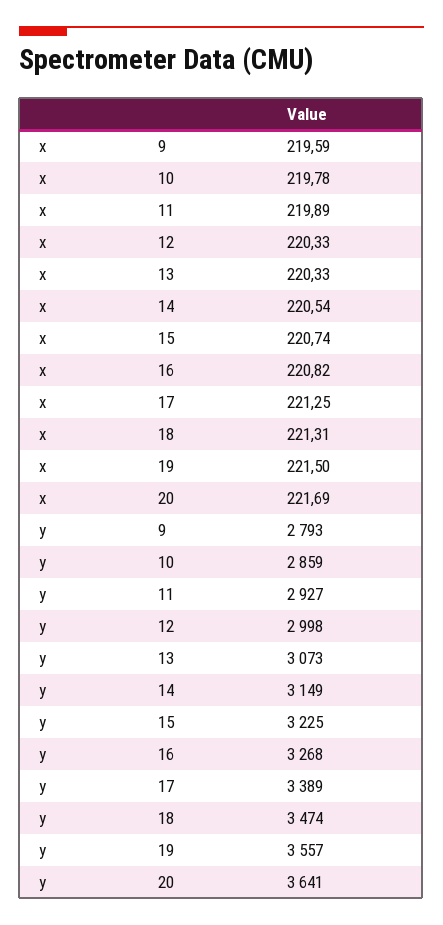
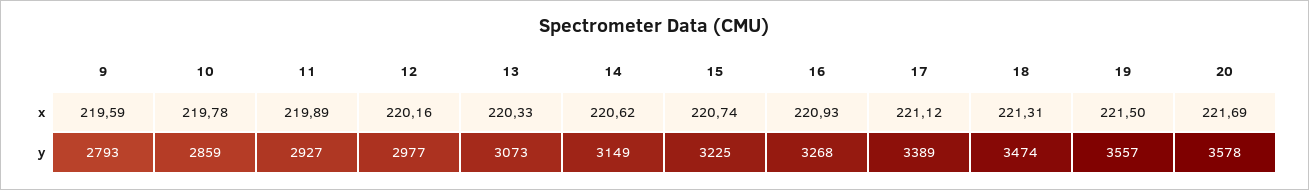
x, 12: 220.33 -> 220.16
x, 14: 220.54 -> 220.62
x, 16: 220.82 -> 220.93
x, 17: 221.25 -> 221.12
y, 12: 2998 -> 2977
y, 20: 3641 -> 3578

